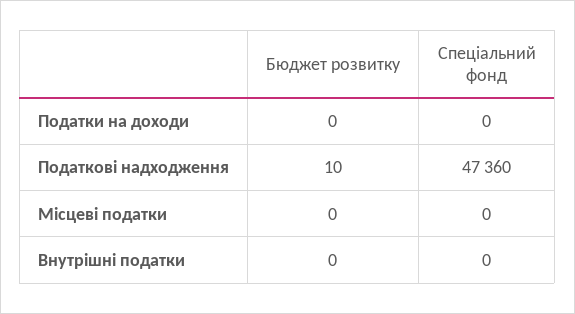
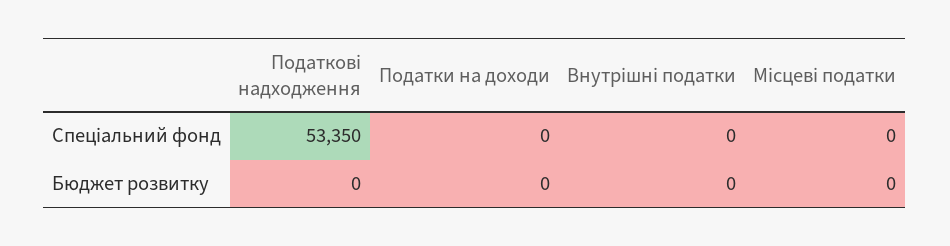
Бюджет розвитку, Податкові надходження: 10 -> 0
Спеціальний фонд, Податкові надходження: 47360 -> 53350

